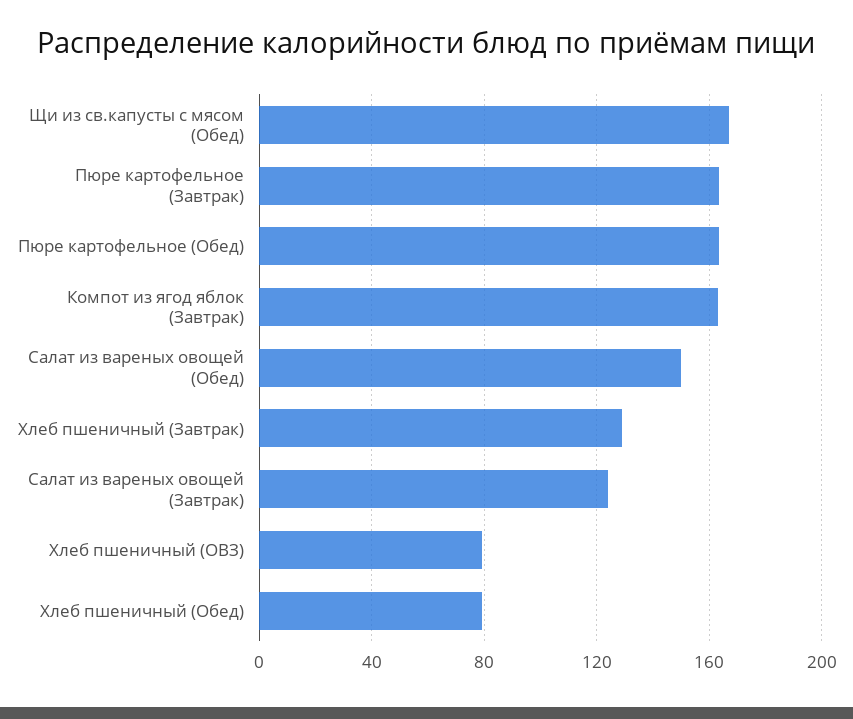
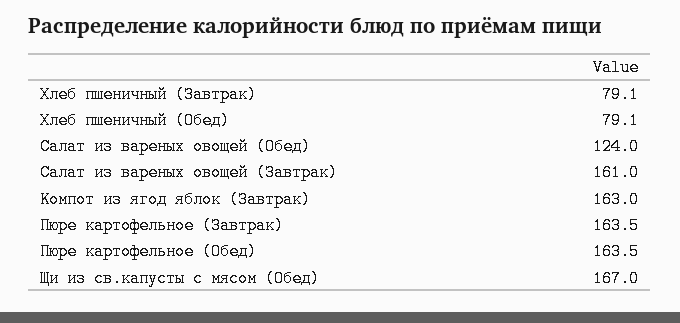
Салат из вареных овощей (Обед): 150 -> 124
Хлеб пшеничный (Завтрак): 130 -> 79.1
Салат из вареных овощей (Завтрак): 125 -> 161
Хлеб пшеничный (ОВЗ): 80 -> none

